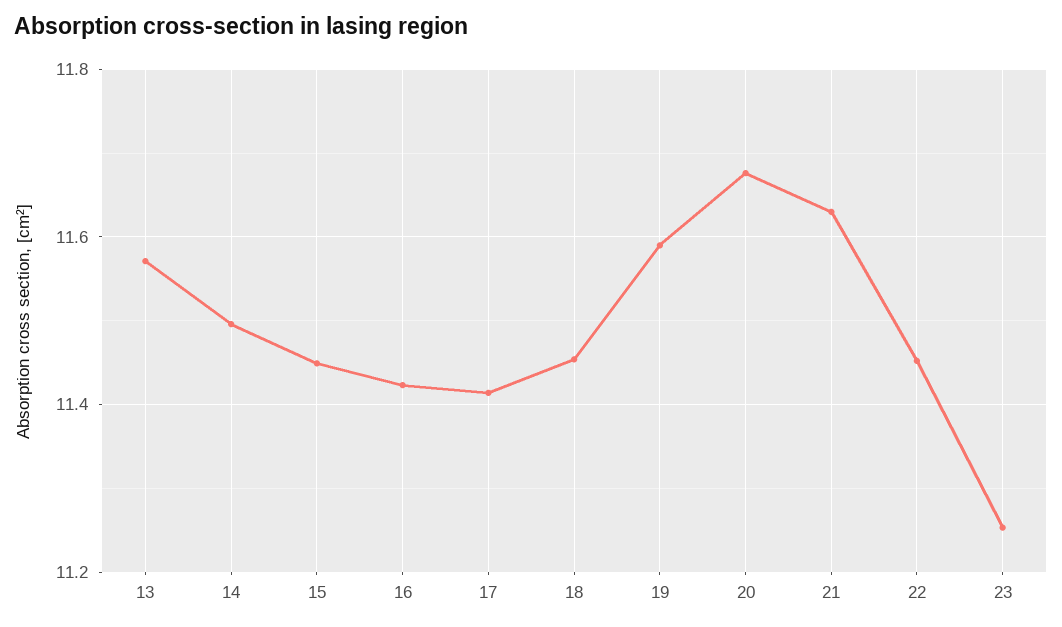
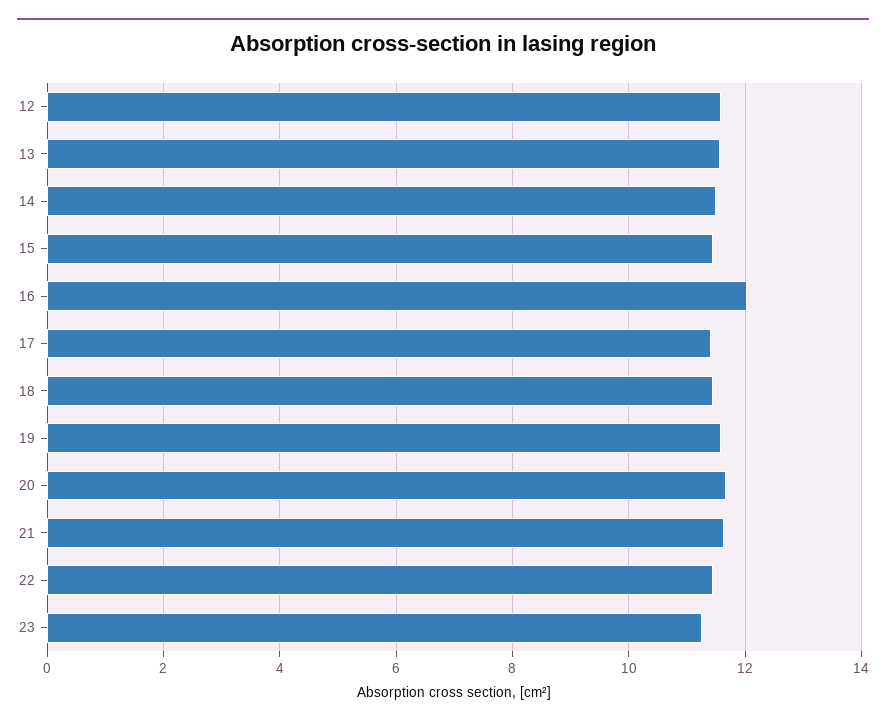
16: 11.42 -> 12
12: none -> 11.6

